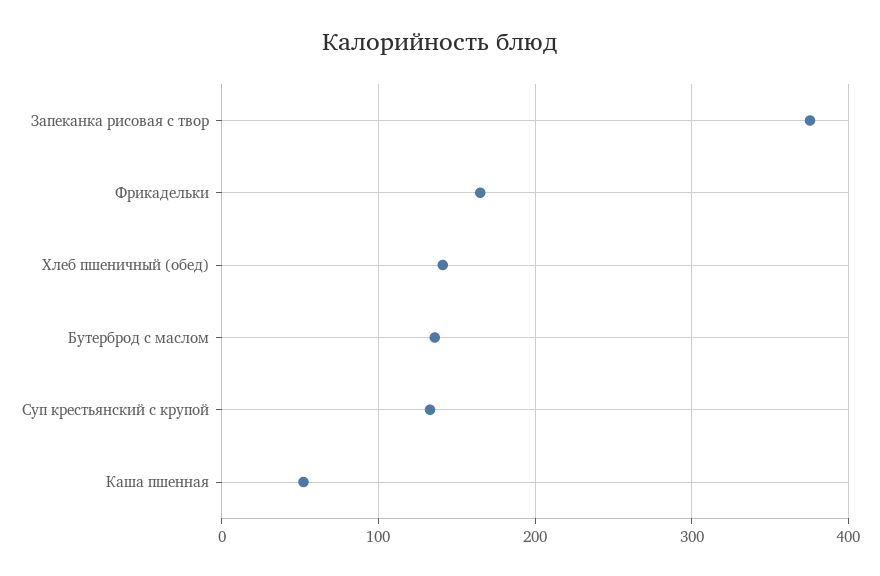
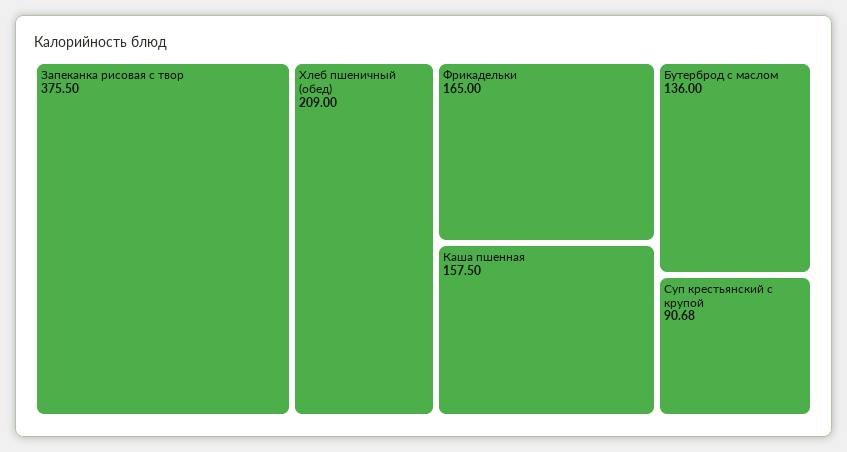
Хлеб пшеничный (обед): 140 -> 209
Суп крестьянский с крупой: 130 -> 90.68
Каша пшенная: 50 -> 157.5

